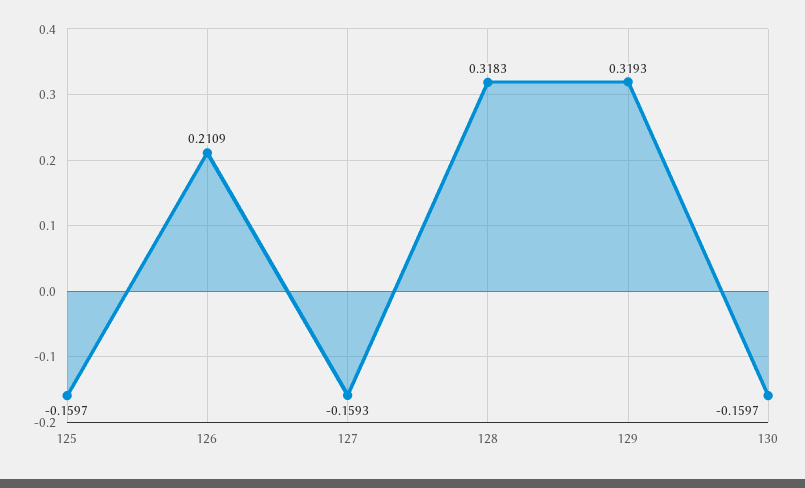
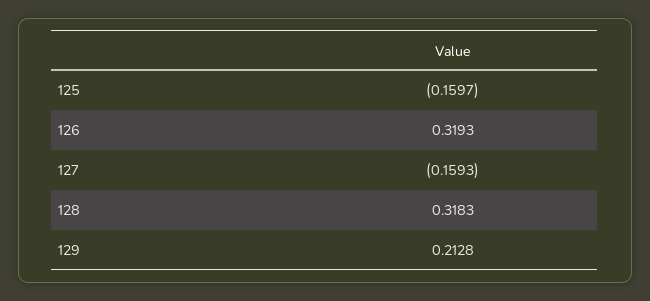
126: 0.2109 -> 0.3193
129: 0.3193 -> 0.2128
130: -0.1597 -> none

